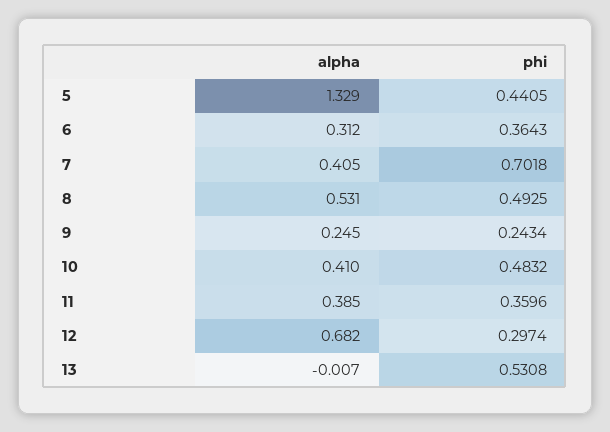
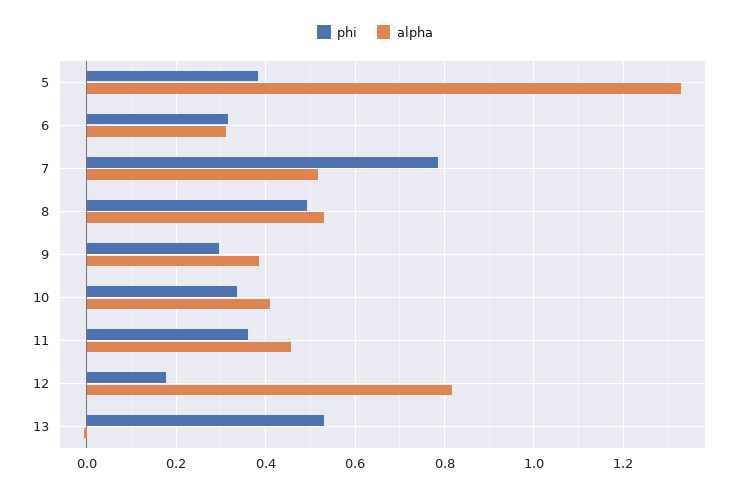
phi, 5: 0.4405 -> 0.38
phi, 6: 0.3643 -> 0.32
alpha, 7: 0.405 -> 0.52
phi, 7: 0.7018 -> 0.78
alpha, 9: 0.245 -> 0.38
phi, 9: 0.2434 -> 0.3
phi, 10: 0.4832 -> 0.34
alpha, 11: 0.385 -> 0.46
alpha, 12: 0.682 -> 0.82
phi, 12: 0.2974 -> 0.18

